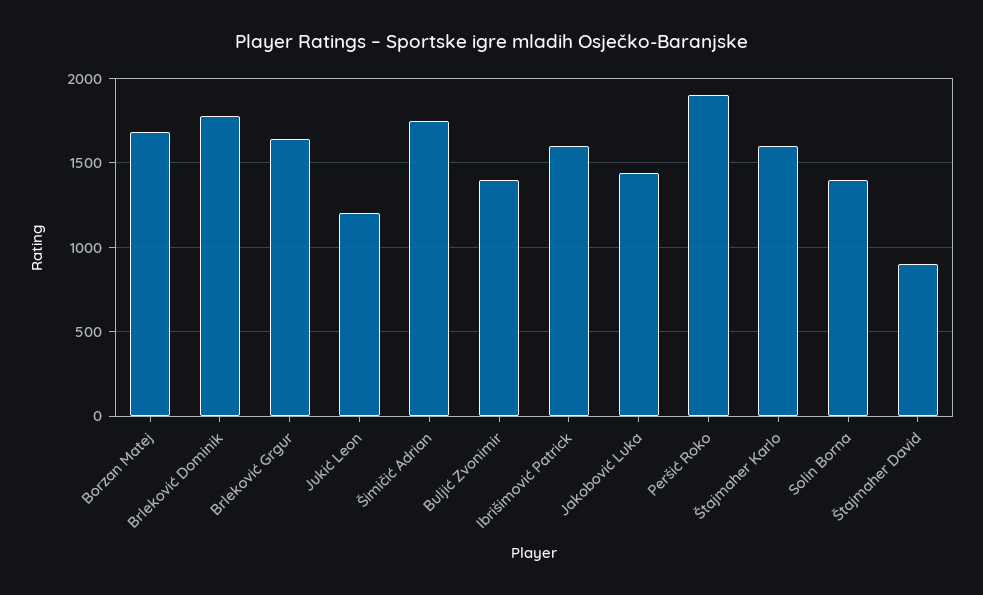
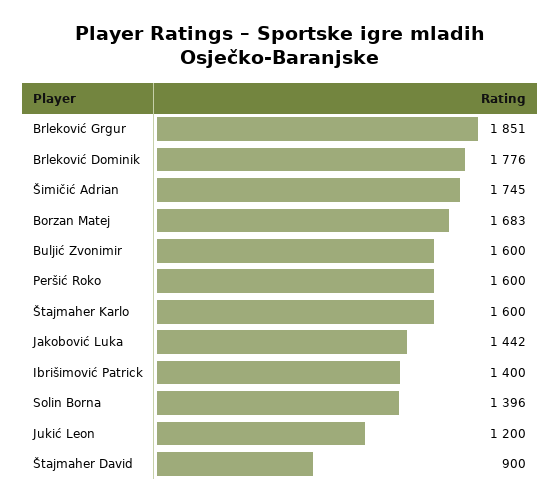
Brleković Grgur: 1650 -> 1851
Buljić Zvonimir: 1400 -> 1600
Ibrišimović Patrick: 1600 -> 1400
Peršić Roko: 1900 -> 1600

